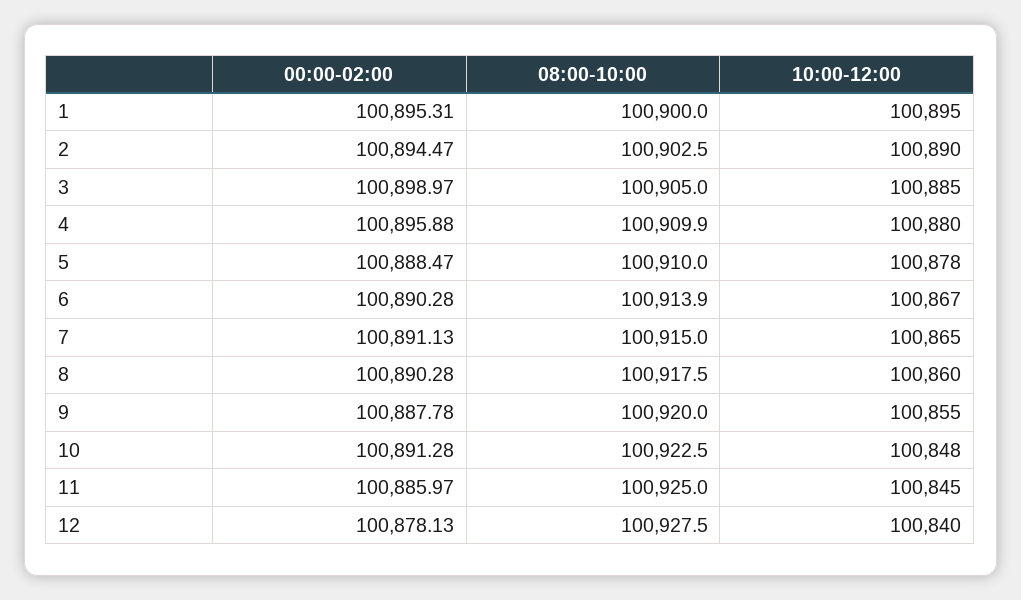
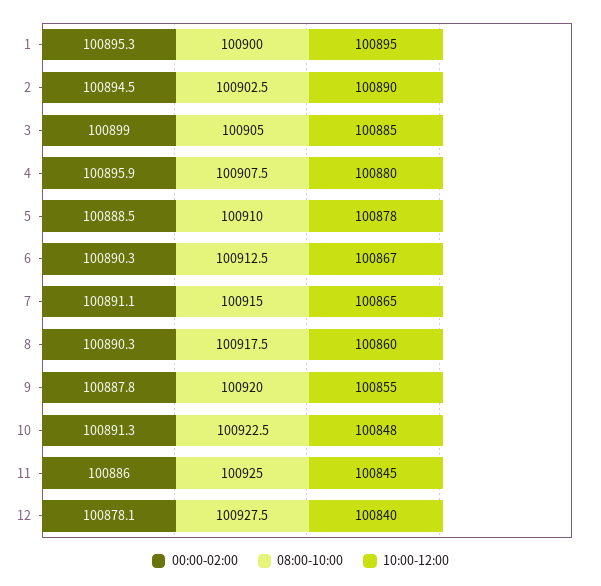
08:00-10:00, 4: 100909.9 -> 100907.5
08:00-10:00, 6: 100913.9 -> 100912.5

